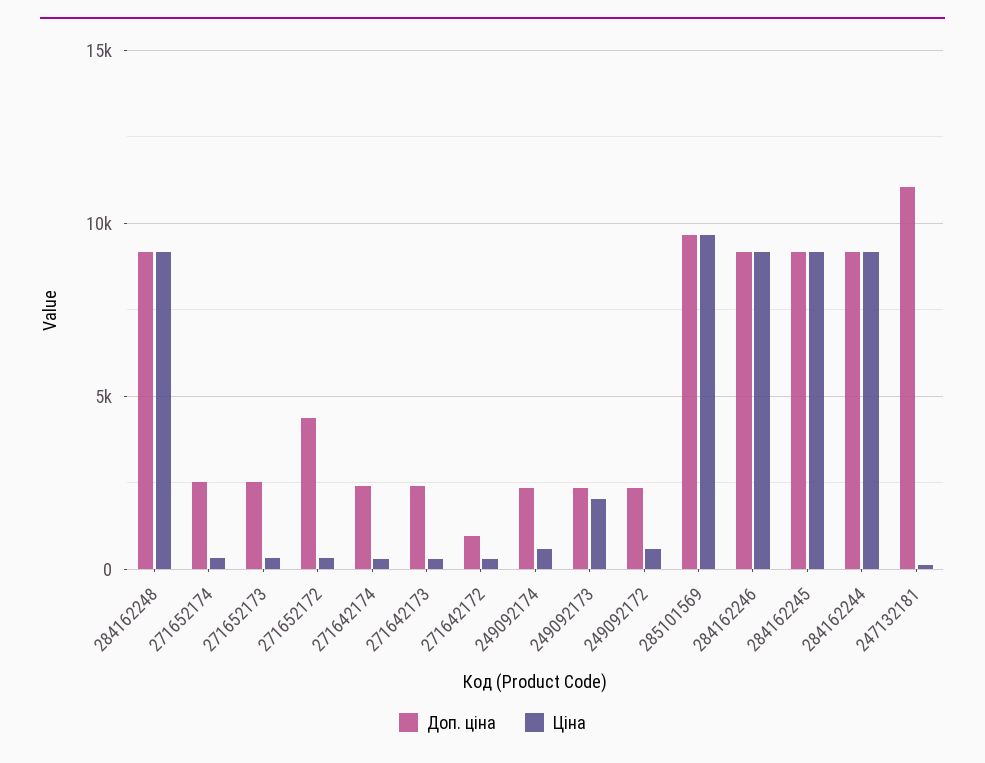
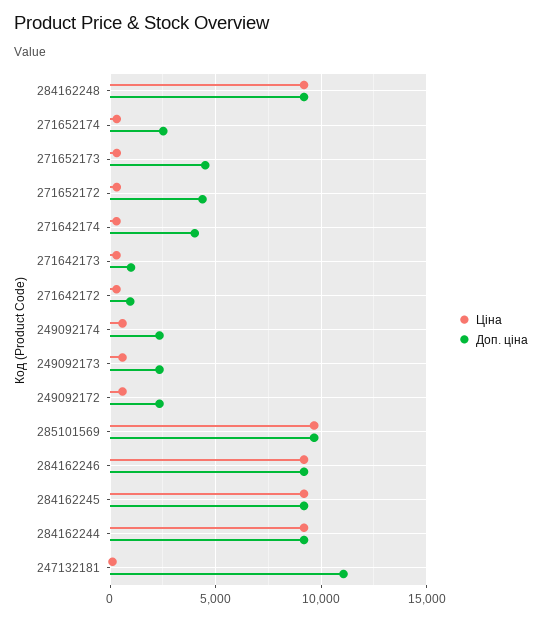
Доп. ціна, 271652173: 2500 -> 4500
Доп. ціна, 271642174: 2500 -> 4000
Доп. ціна, 271642173: 2500 -> 1000
Ціна, 249092173: 2000 -> 500

